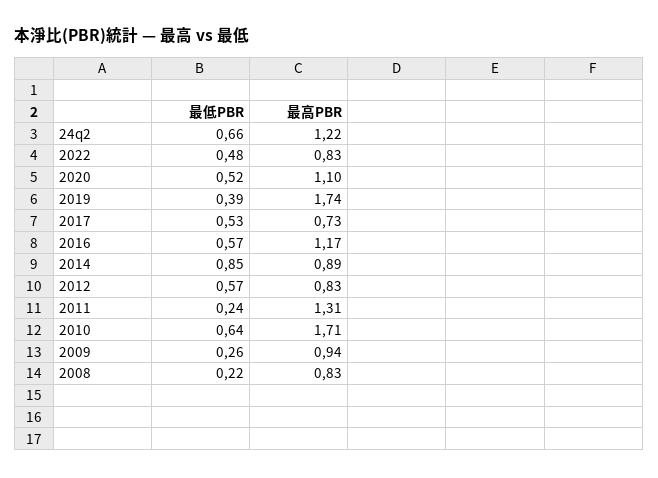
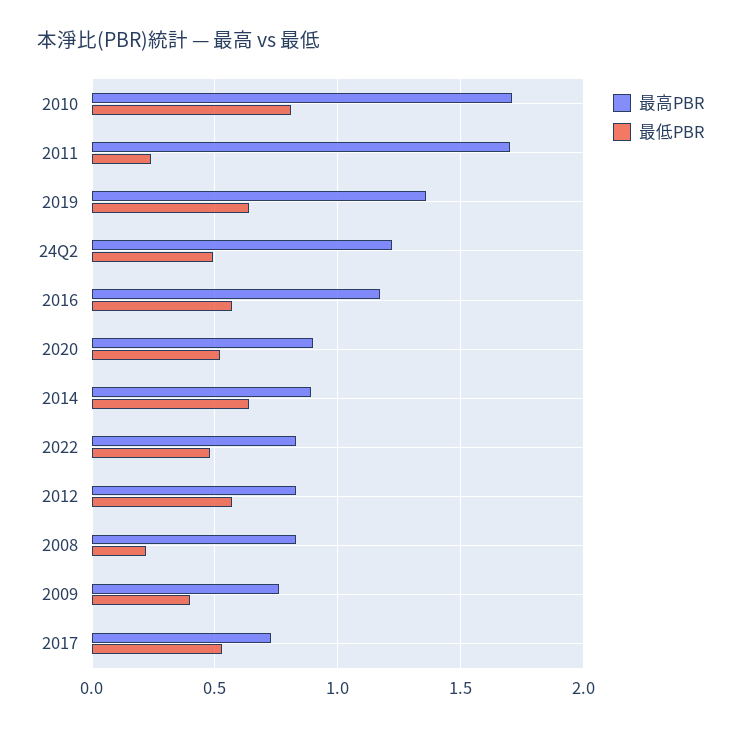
最低PBR, 24q2: 0.66 -> 0.5
最高PBR, 2020: 1.1 -> 0.9
最低PBR, 2019: 0.39 -> 0.65
最高PBR, 2019: 1.74 -> 1.35
最低PBR, 2014: 0.85 -> 0.65
最高PBR, 2011: 1.31 -> 1.7
最低PBR, 2010: 0.64 -> 0.8
最低PBR, 2009: 0.26 -> 0.4
最高PBR, 2009: 0.94 -> 0.75

